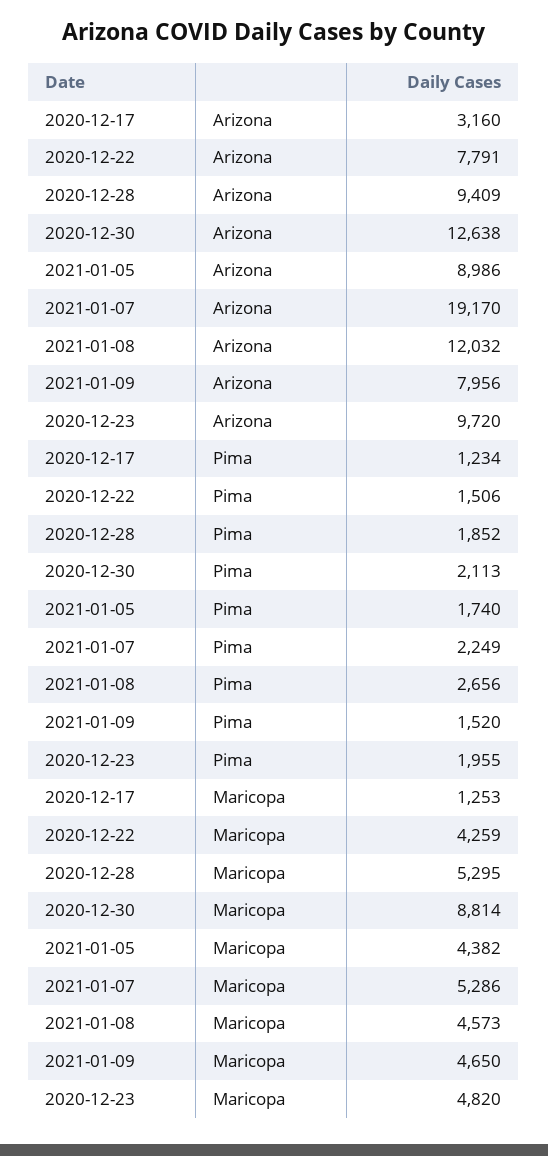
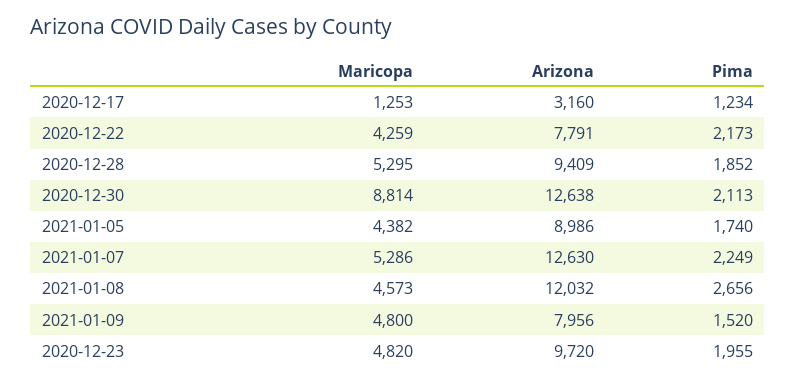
2021-01-07, Arizona: 19170 -> 12630
2020-12-22, Pima: 1506 -> 2173
2021-01-09, Maricopa: 4650 -> 4800

